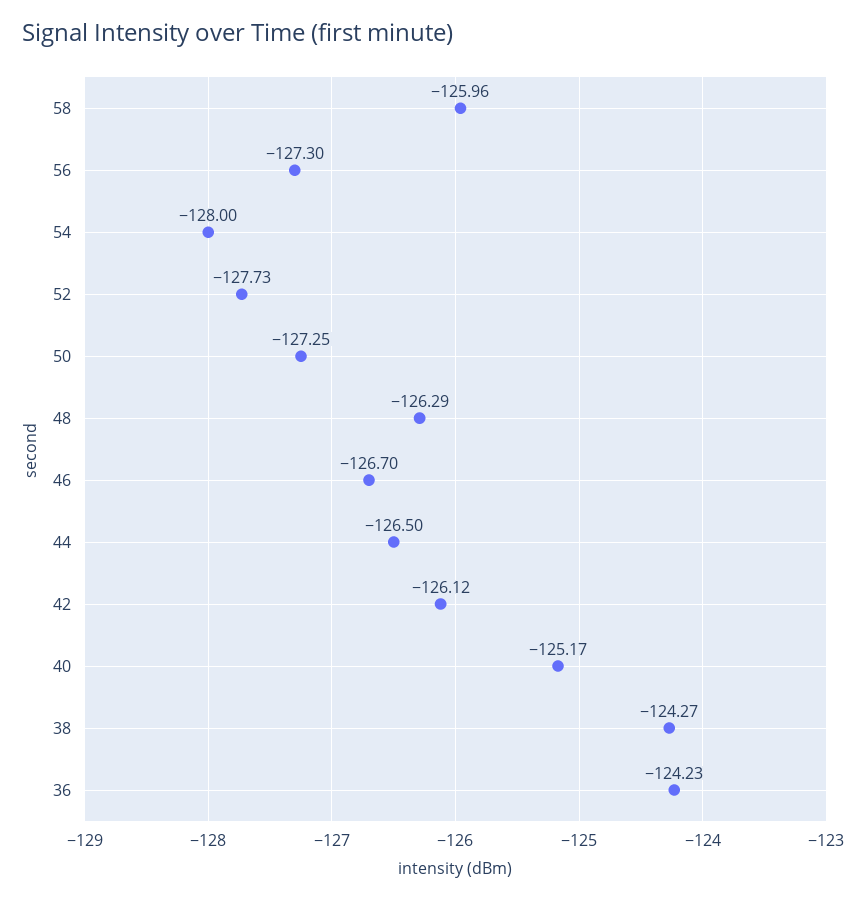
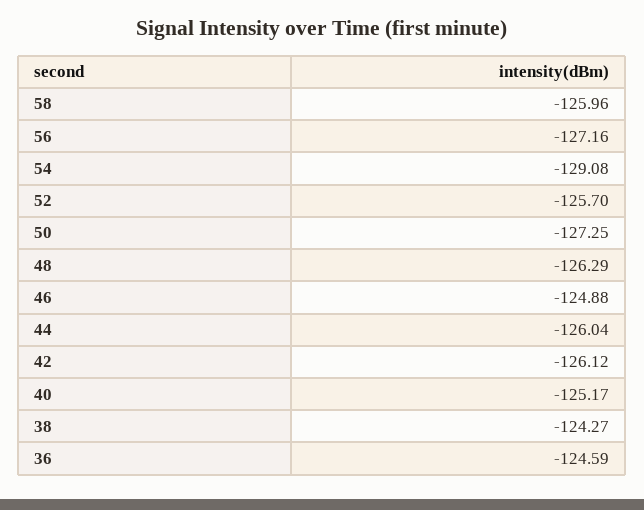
56: -127.3 -> -127.16
54: -128 -> -129.08
52: -127.73 -> -125.7
46: -126.7 -> -124.88
44: -126.5 -> -126.04
36: -124.23 -> -124.59

